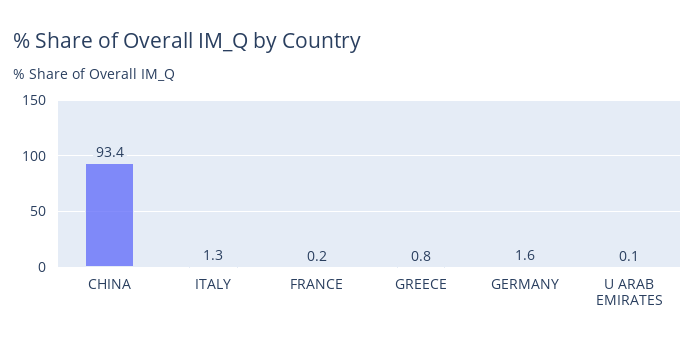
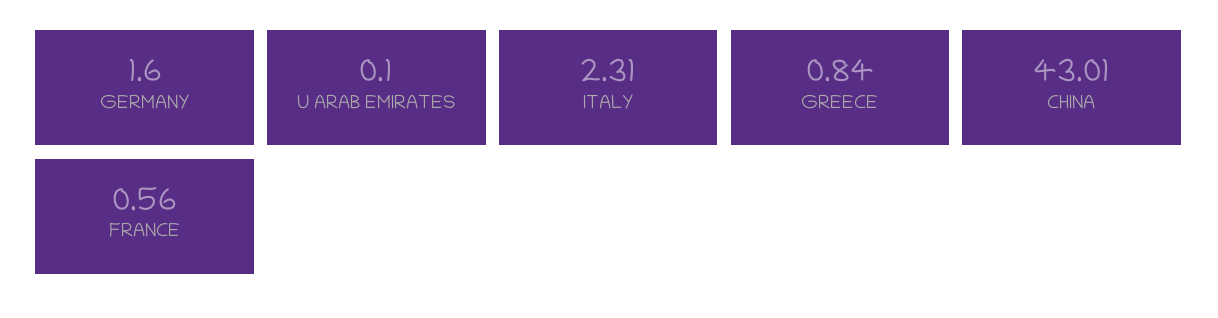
CHINA: 93.4 -> 43.01
ITALY: 1.3 -> 2.31
FRANCE: 0.2 -> 0.56

